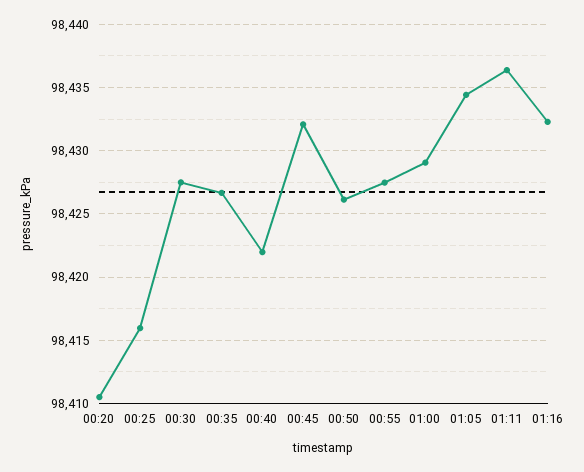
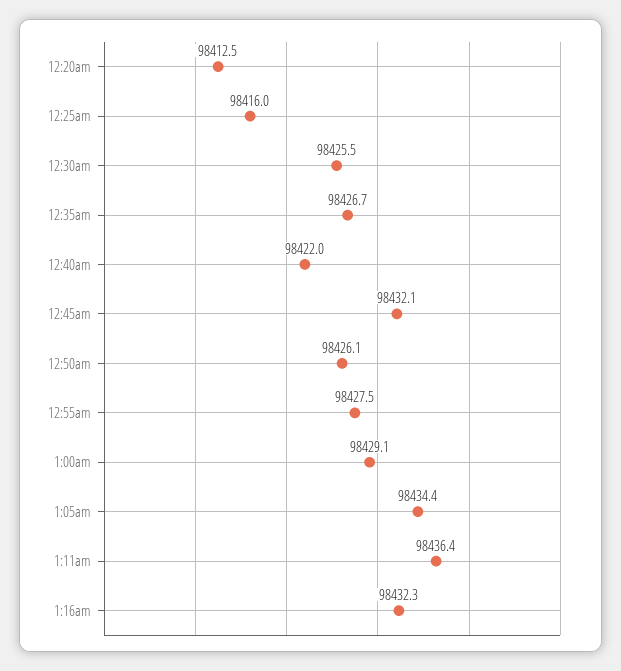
00:20: 98410.5 -> 98412.5
00:30: 98427.5 -> 98425.5

